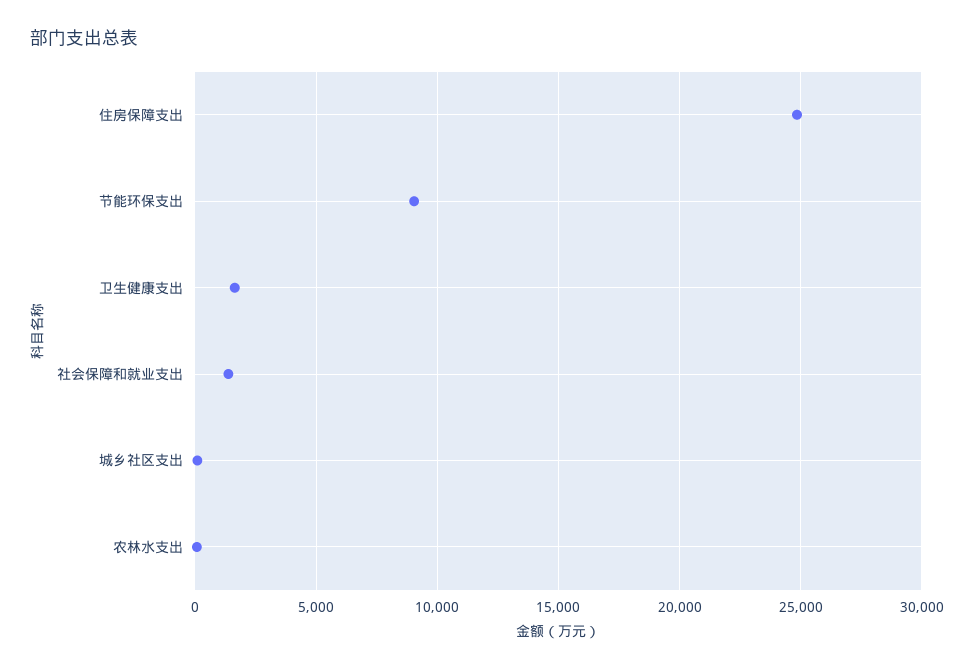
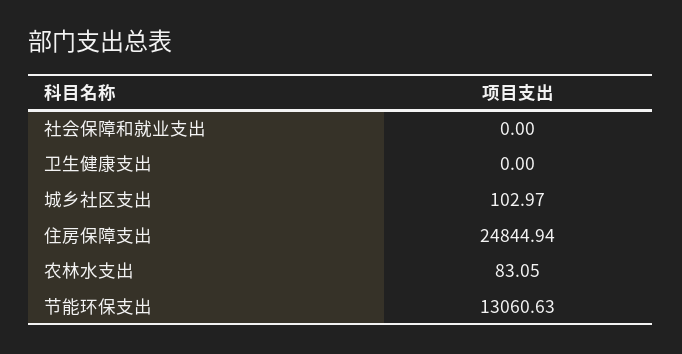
节能环保支出: 9000 -> 13060.63
卫生健康支出: 1500 -> 0
社会保障和就业支出: 1500 -> 0

